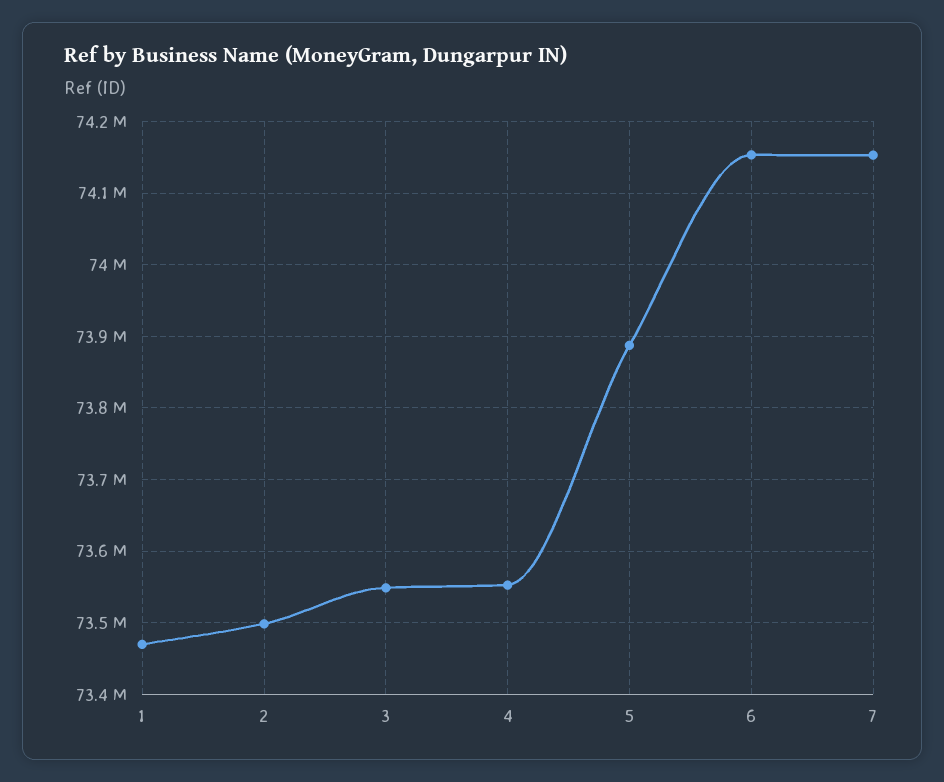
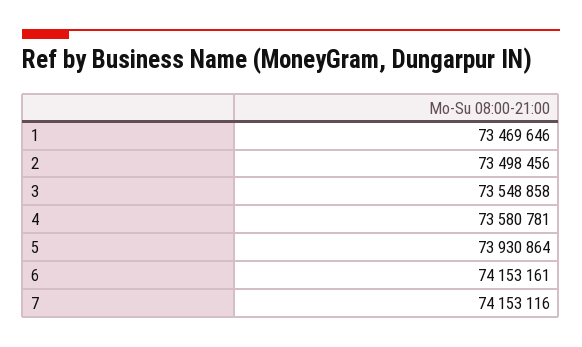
4: 73550000 -> 73580781
5: 73890000 -> 73930864

